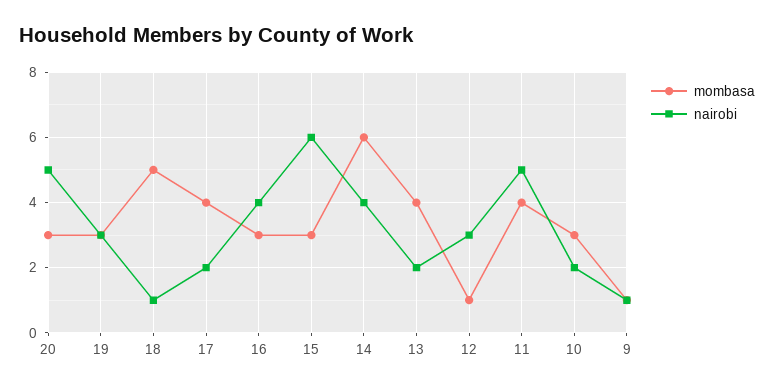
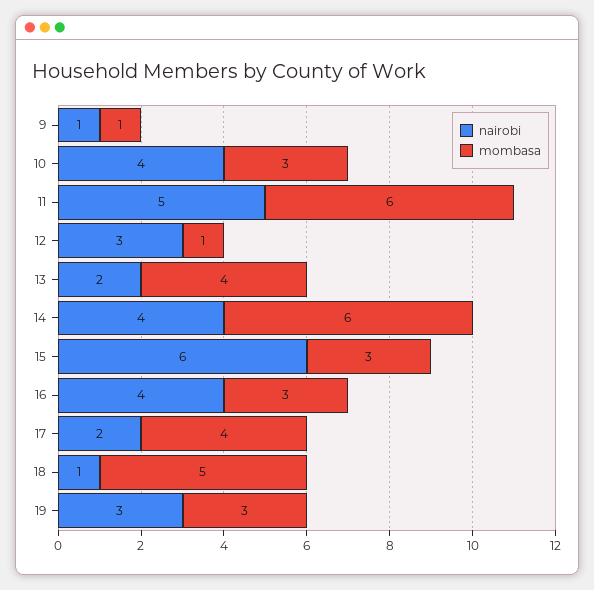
mombasa, 20: 3 -> none
nairobi, 20: 5 -> none
mombasa, 11: 4 -> 6
nairobi, 10: 2 -> 4

